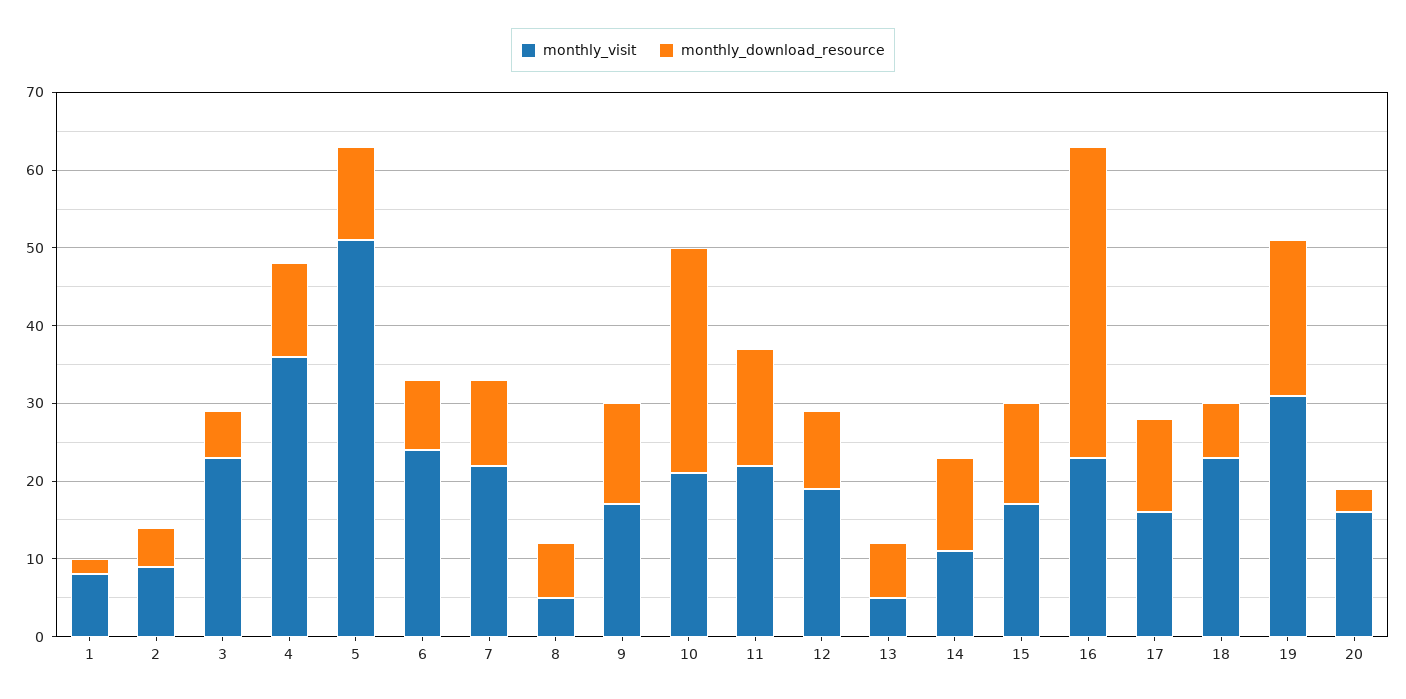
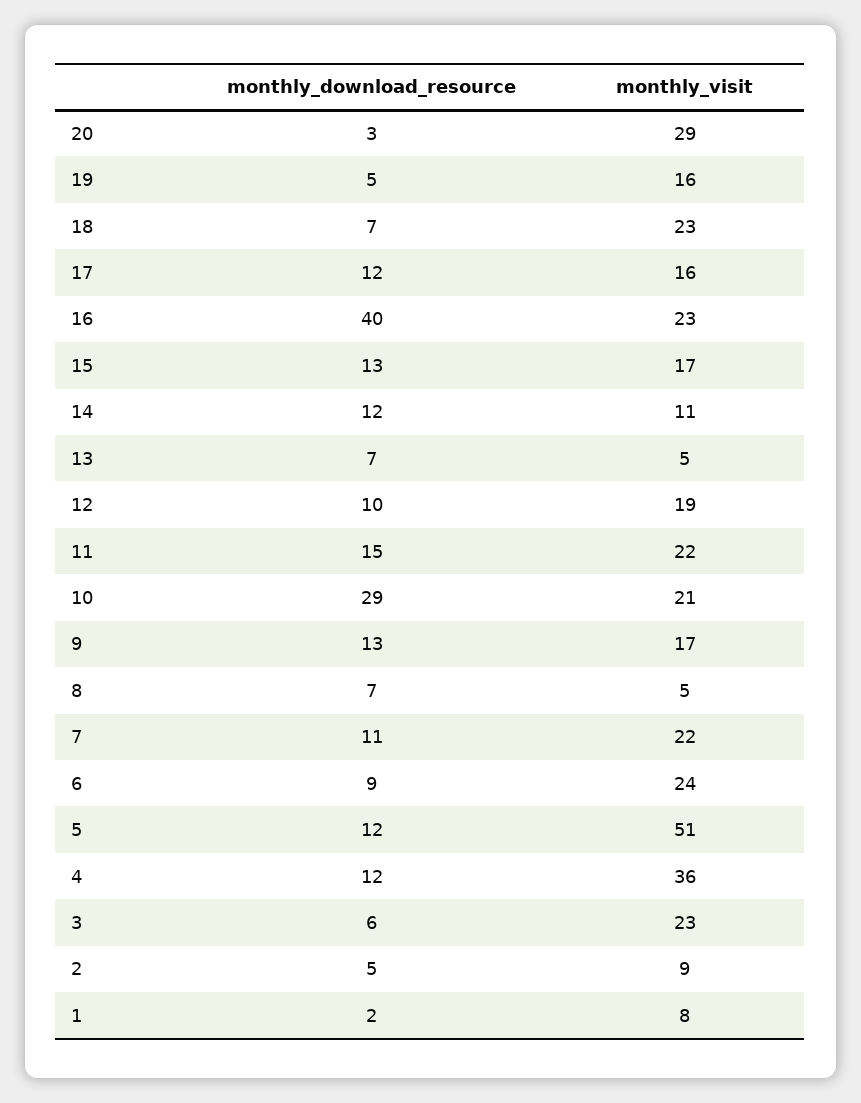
monthly_visit, 19: 30 -> 16
monthly_download_resource, 19: 20 -> 5
monthly_visit, 20: 15 -> 29

